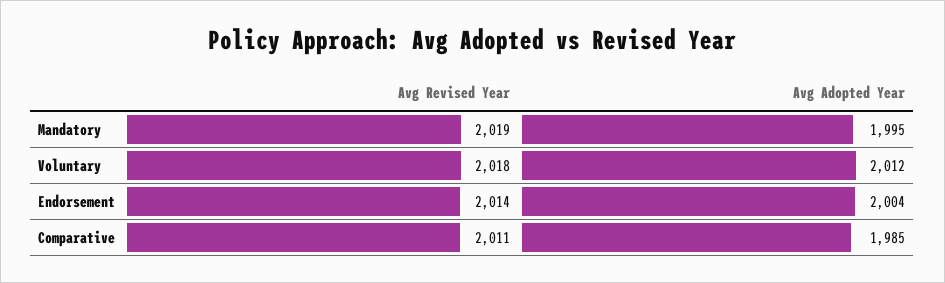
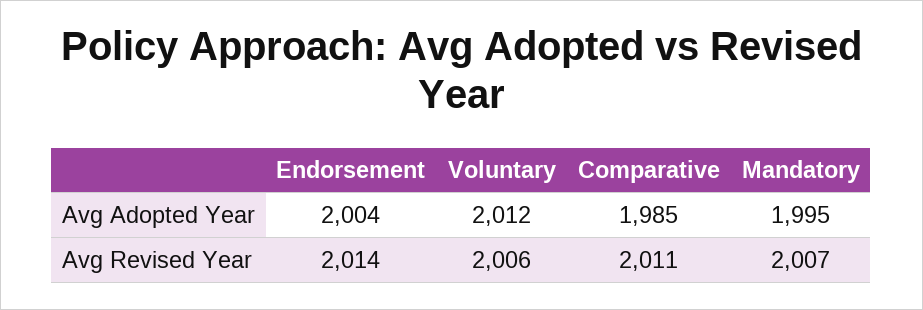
Avg Revised Year, Mandatory: 2019 -> 2007
Avg Revised Year, Voluntary: 2018 -> 2006

